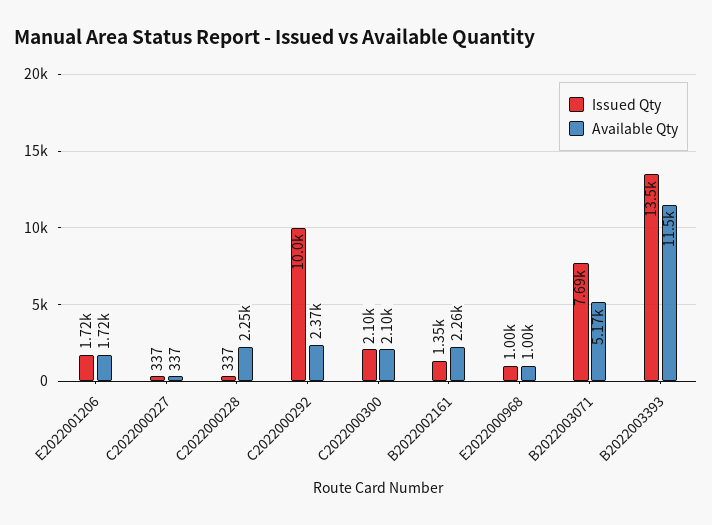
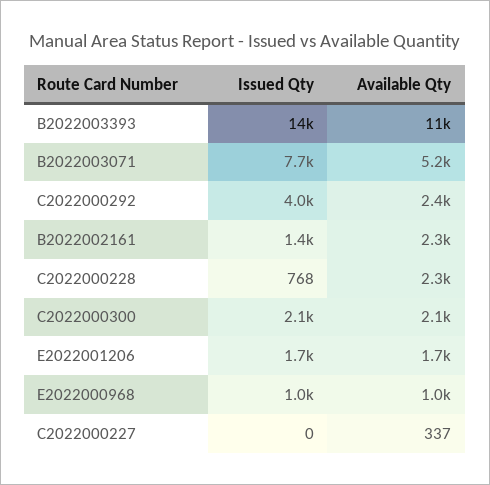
Issued Qty, C2022000227: 337 -> 0
Issued Qty, C2022000228: 337 -> 768
Issued Qty, C2022000292: 10000 -> 4000

